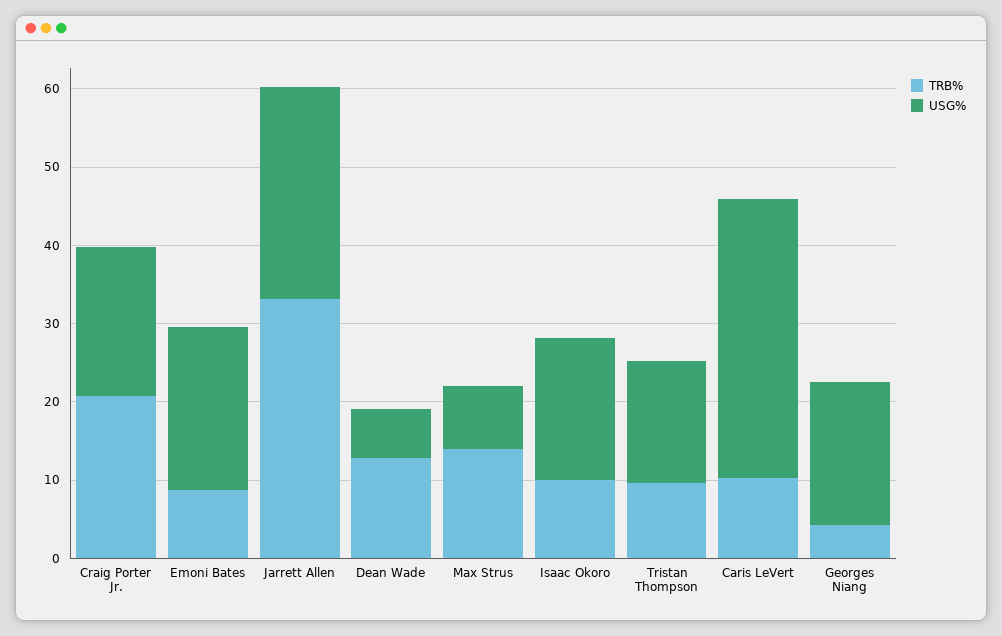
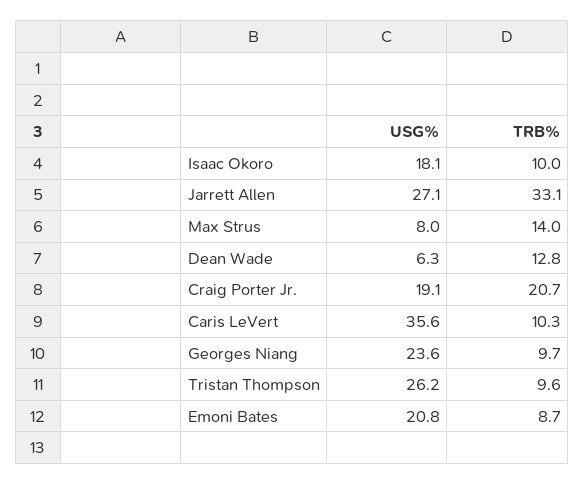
USG%, Tristan Thompson: 16 -> 26.2
TRB%, Georges Niang: 4 -> 9.7
USG%, Georges Niang: 18 -> 23.6

